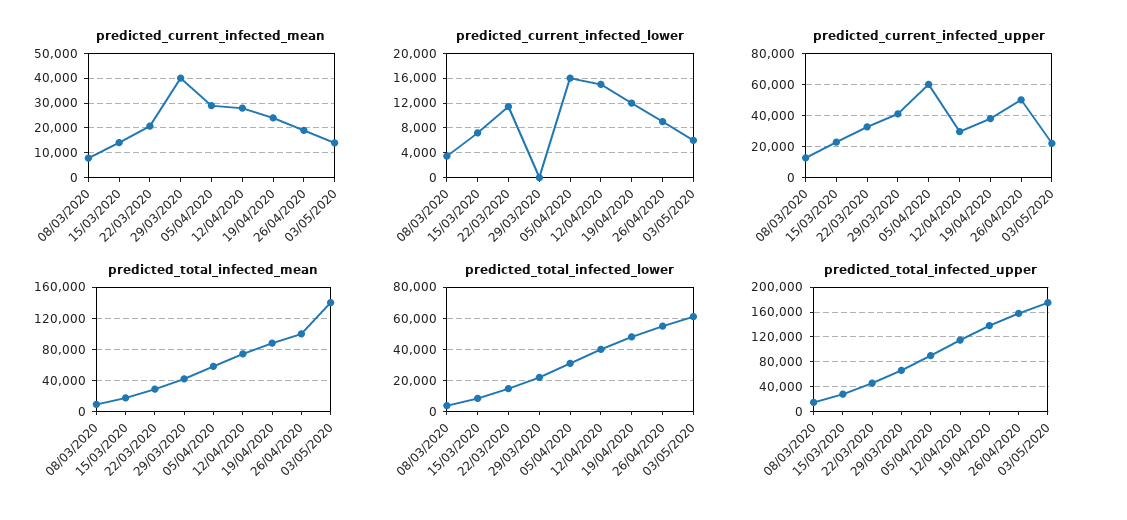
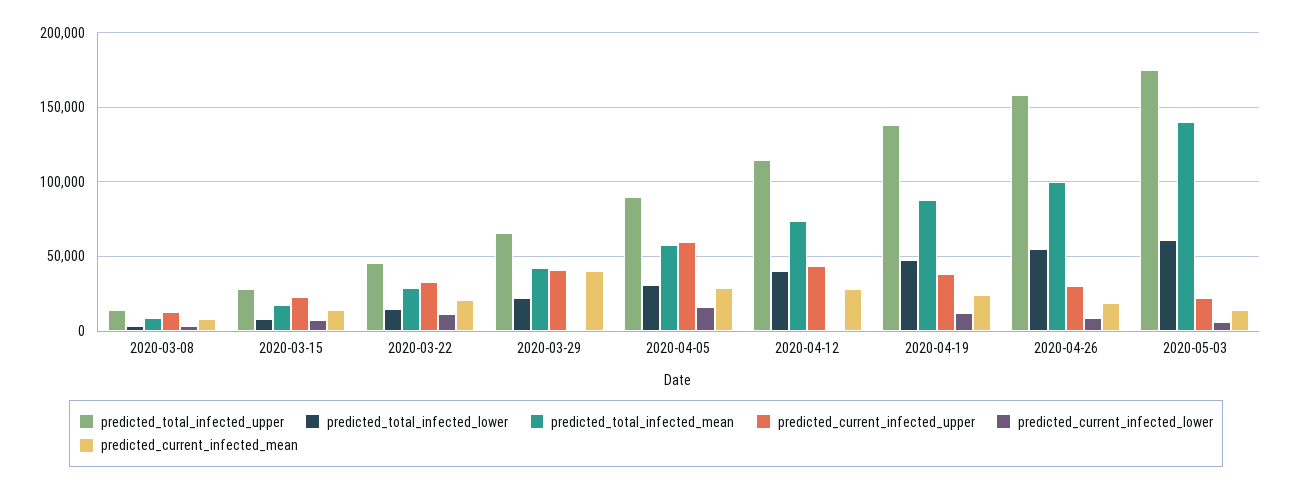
predicted_current_infected_lower, 12/04/2020: 15000 -> 0
predicted_current_infected_upper, 12/04/2020: 30000 -> 45000
predicted_current_infected_upper, 26/04/2020: 50000 -> 30000

